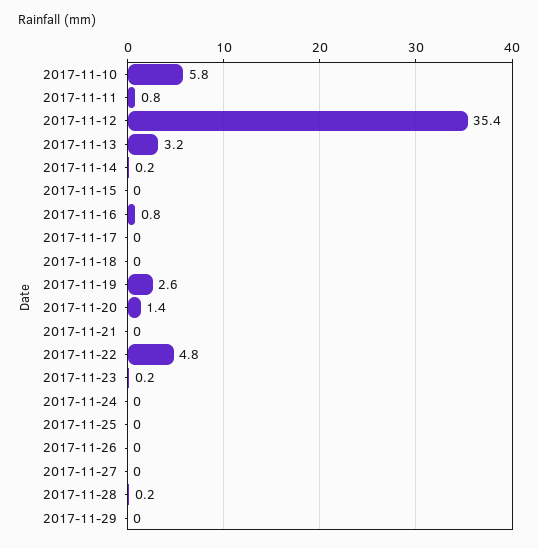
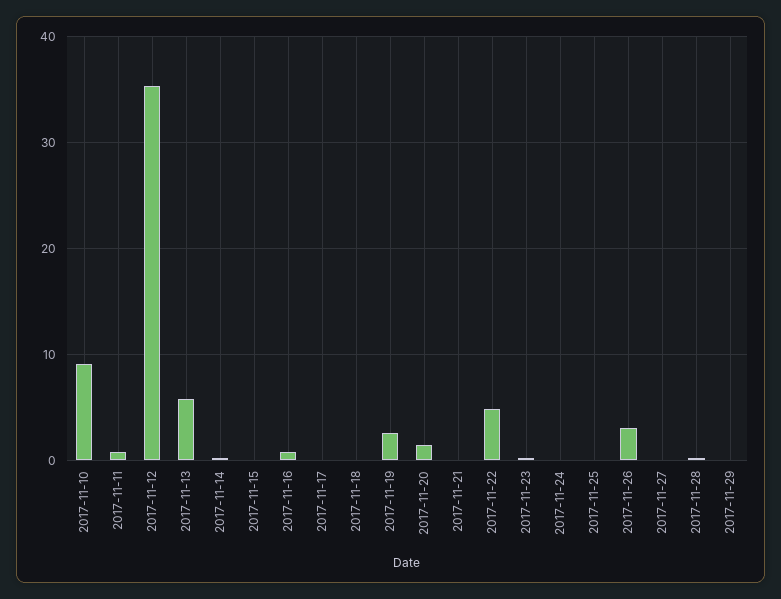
2017-11-10: 5.8 -> 9
2017-11-13: 3.2 -> 6
2017-11-26: 0 -> 3

